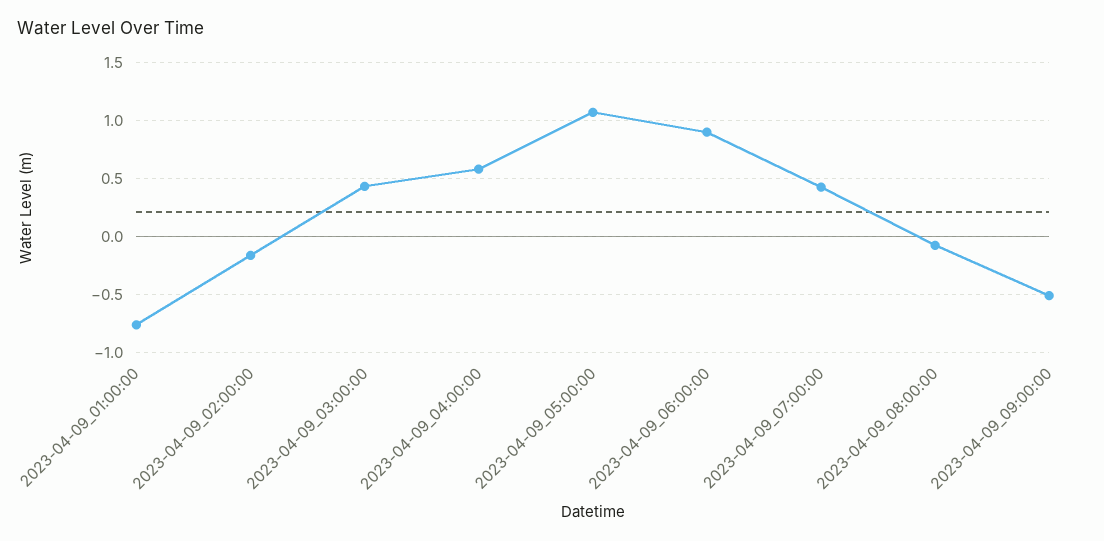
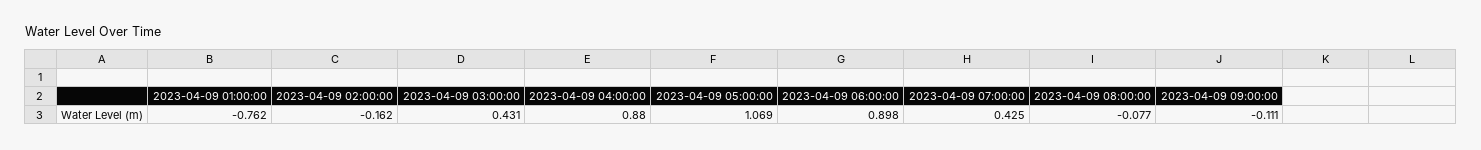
2023-04-09_04:00:00: 0.6 -> 0.88
2023-04-09_09:00:00: -0.5 -> -0.111

